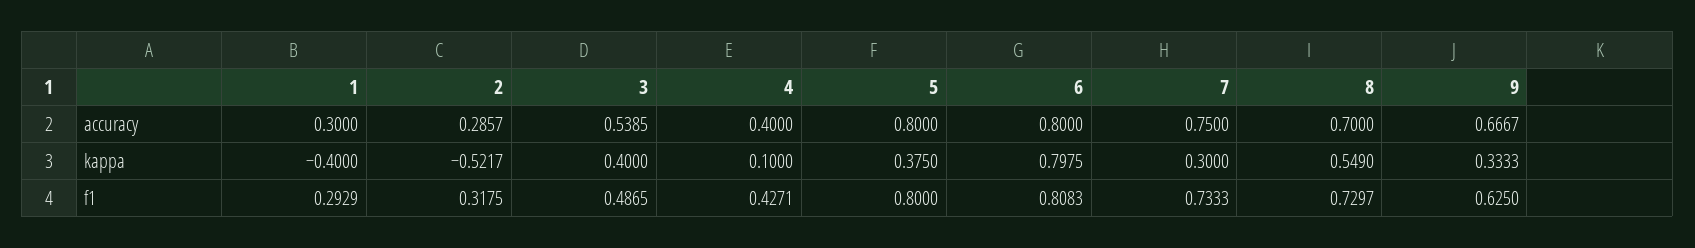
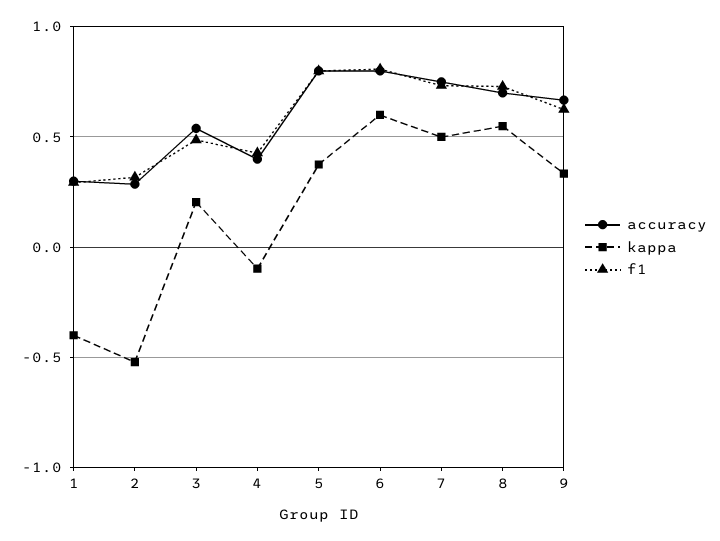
kappa, 3: 0.4 -> 0.2
kappa, 4: 0.1 -> -0.1
kappa, 6: 0.7975 -> 0.6
kappa, 7: 0.3 -> 0.5

